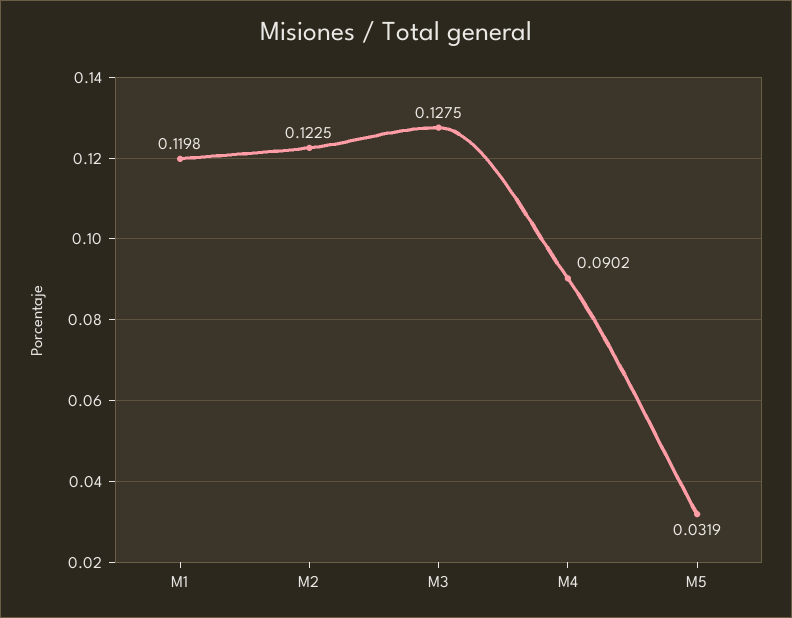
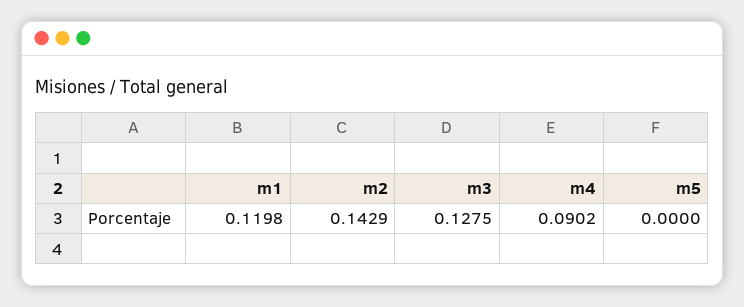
M2: 0.1225 -> 0.1429
M5: 0.0319 -> 0

